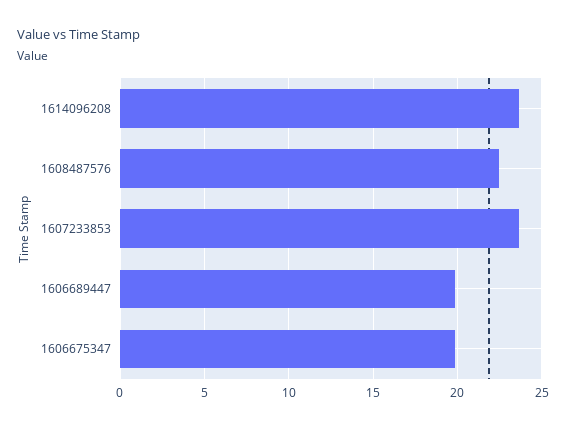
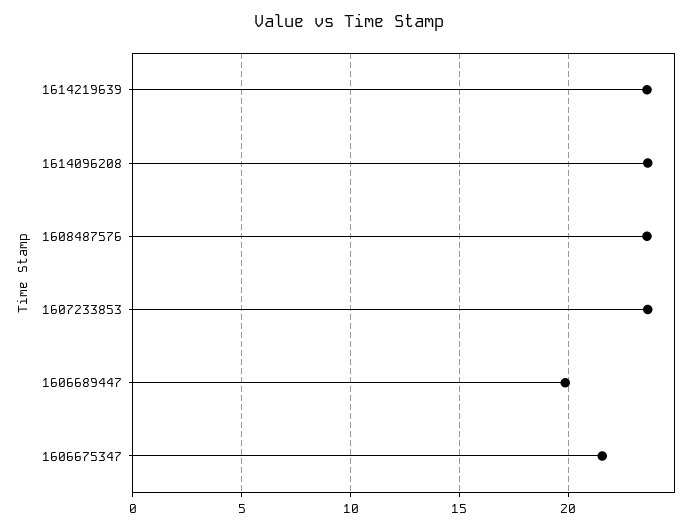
1608487576: 22.5 -> 23.5
1606675347: 20 -> 21.5
1614219639: none -> 23.5

